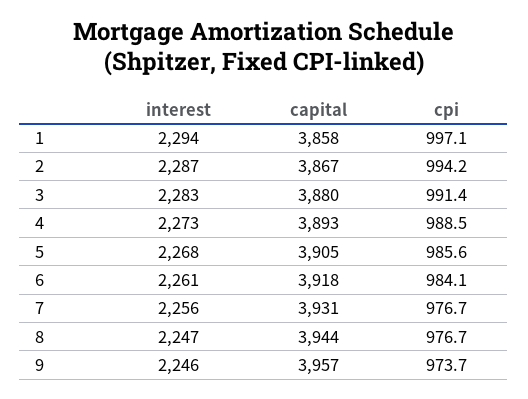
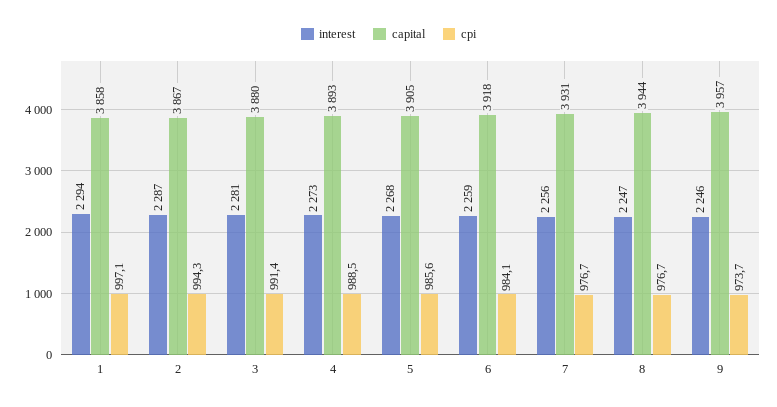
cpi, 2: 994.2 -> 994.3
interest, 3: 2283 -> 2281
interest, 6: 2261 -> 2259

